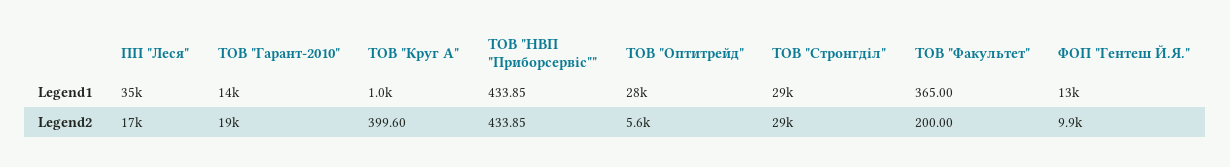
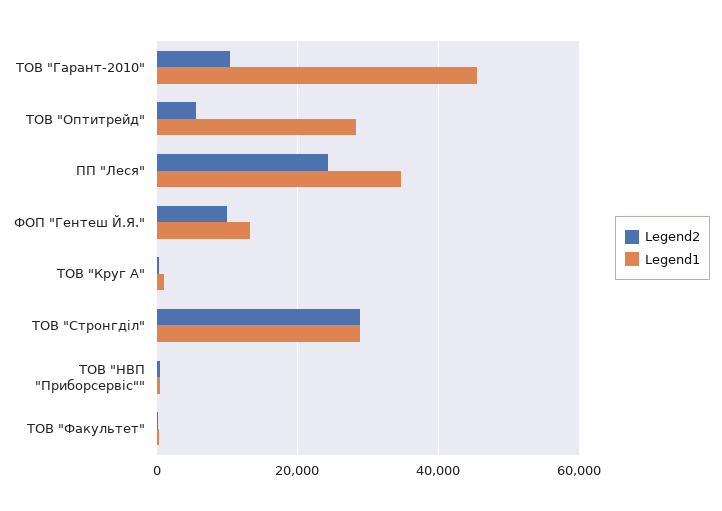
Legend1, ТОВ "Гарант-2010": 14000 -> 46000
Legend2, ПП "Леся": 17000 -> 24000
Legend2, ТОВ "Гарант-2010": 19000 -> 10000

